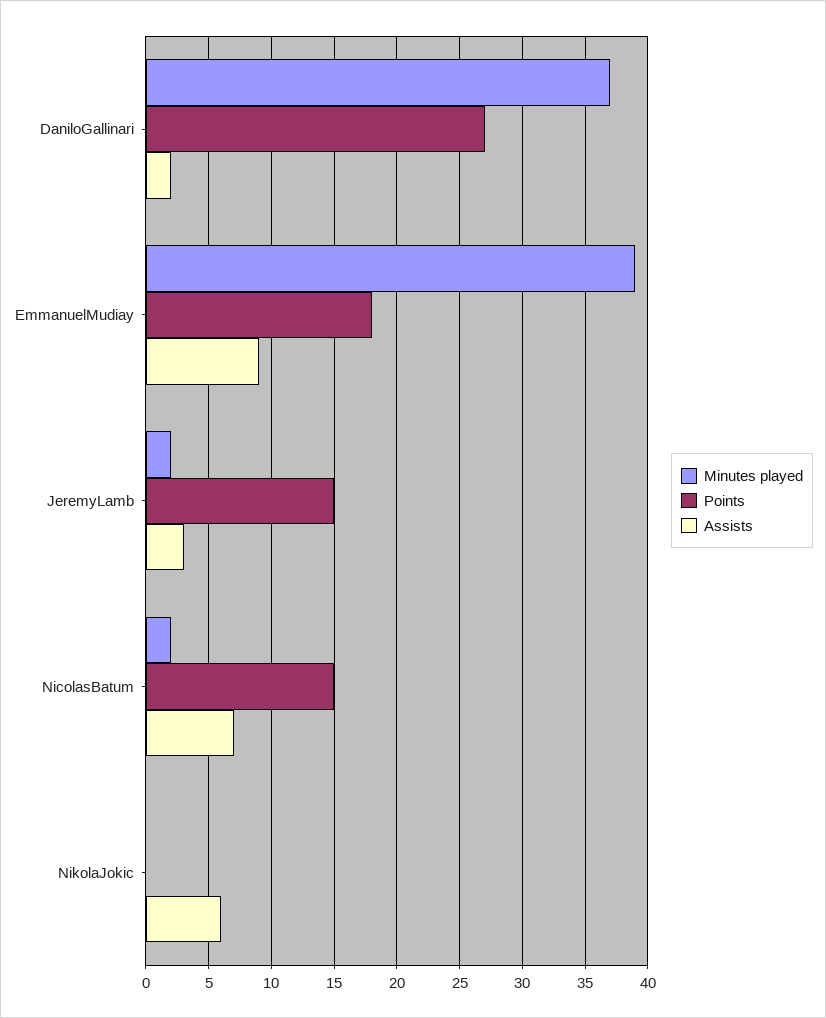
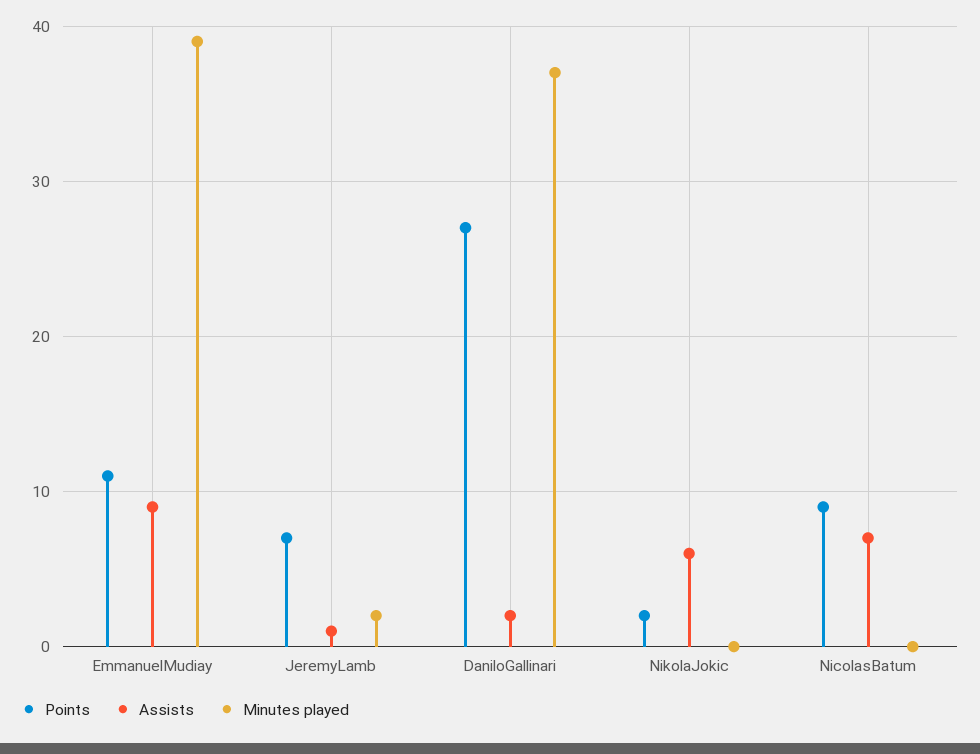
Points, EmmanuelMudiay: 18 -> 11
Points, JeremyLamb: 15 -> 7
Assists, JeremyLamb: 3 -> 1
Minutes played, NicolasBatum: 2 -> 0
Points, NicolasBatum: 15 -> 9
Points, NikolaJokic: 0 -> 2

